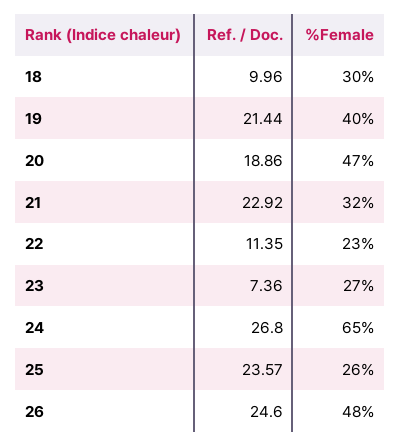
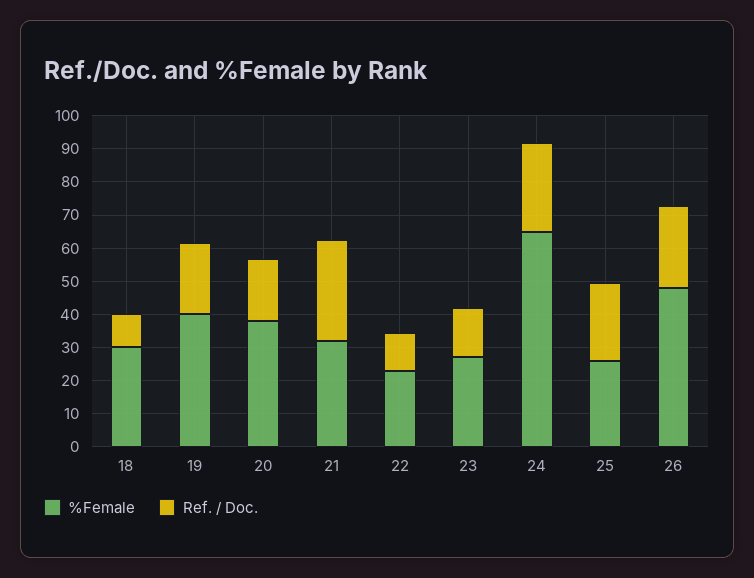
%Female, 20: 47 -> 37.5
Ref. / Doc., 21: 22.92 -> 30
Ref. / Doc., 23: 7.36 -> 15

